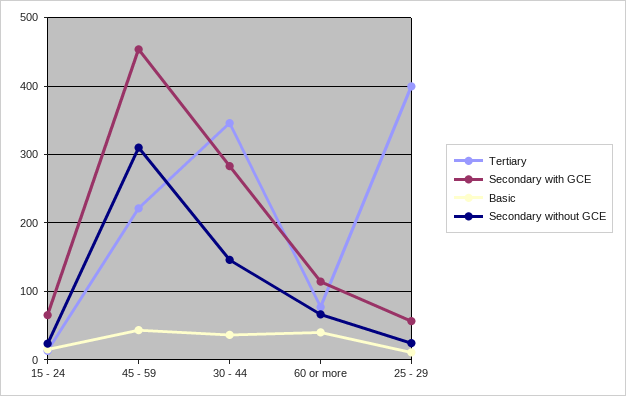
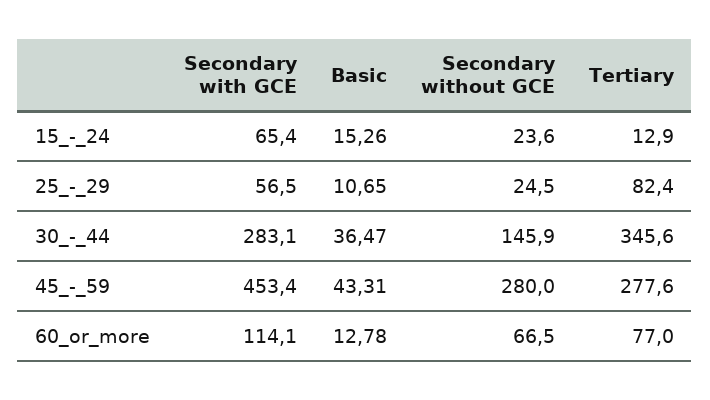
Tertiary, 45 - 59: 220 -> 277.6
Secondary without GCE, 45 - 59: 310 -> 280
Basic, 60 or more: 40 -> 12.78
Tertiary, 25 - 29: 400 -> 82.4

